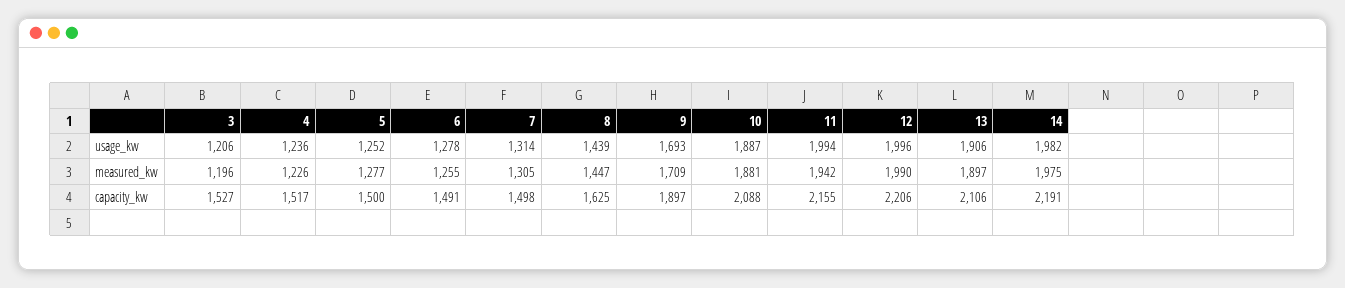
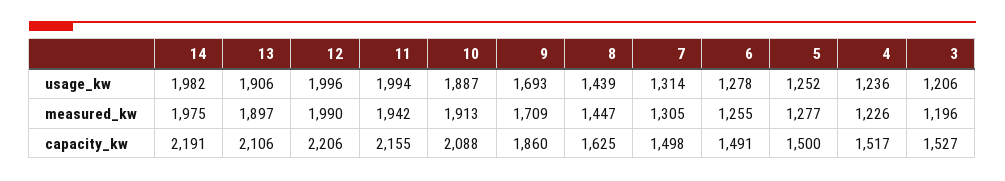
10, measured_kw: 1881 -> 1913
9, capacity_kw: 1897 -> 1860

